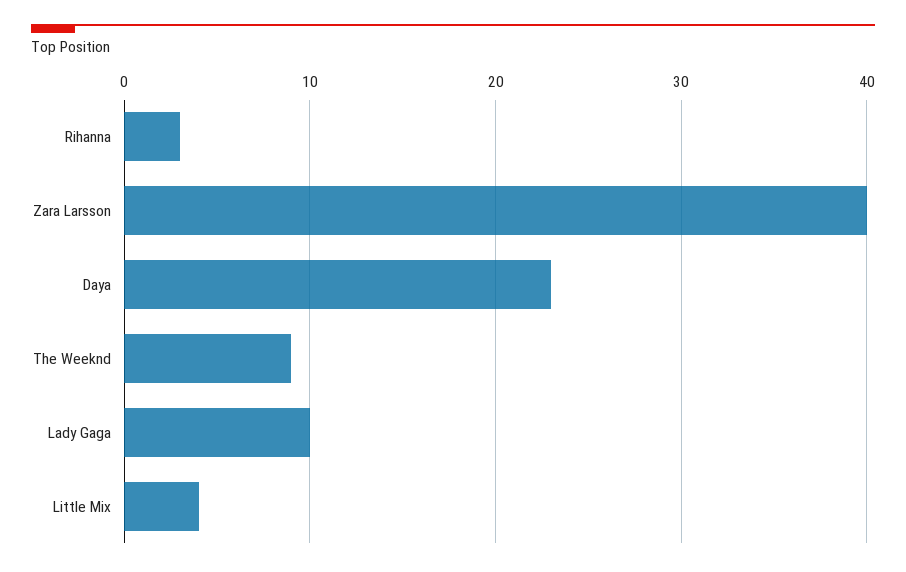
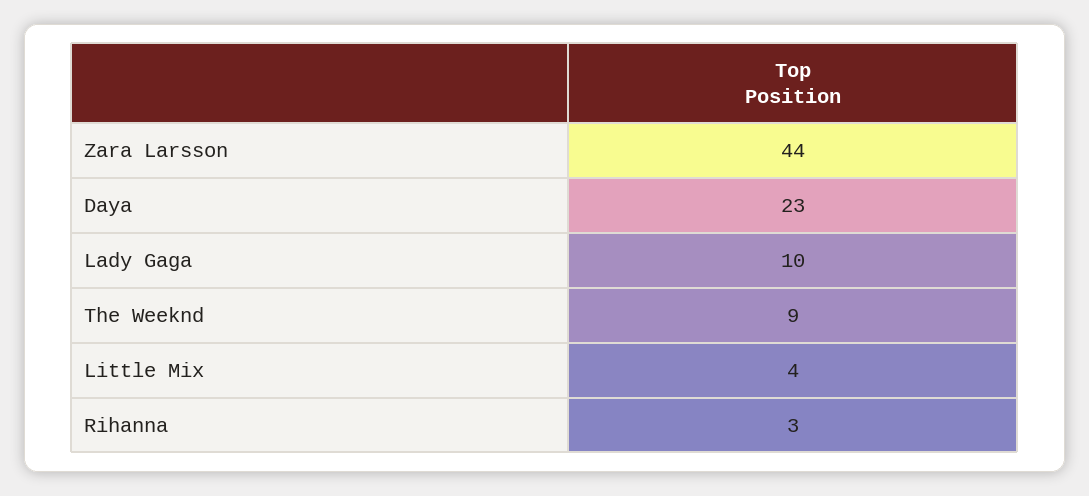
Zara Larsson: 40 -> 44

